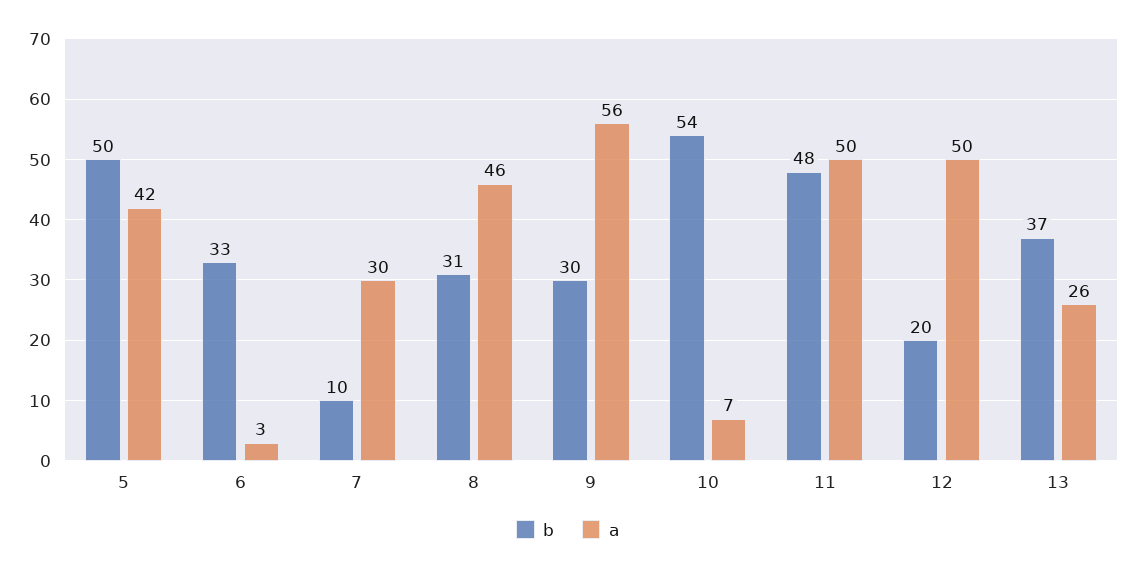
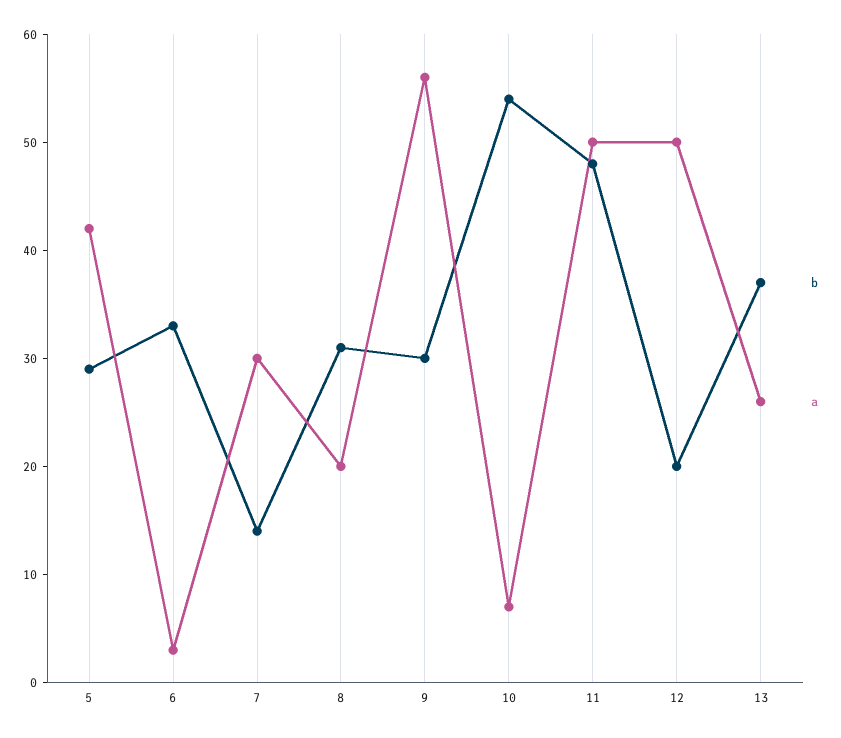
b, 5: 50 -> 29
b, 7: 10 -> 14
a, 8: 46 -> 20

